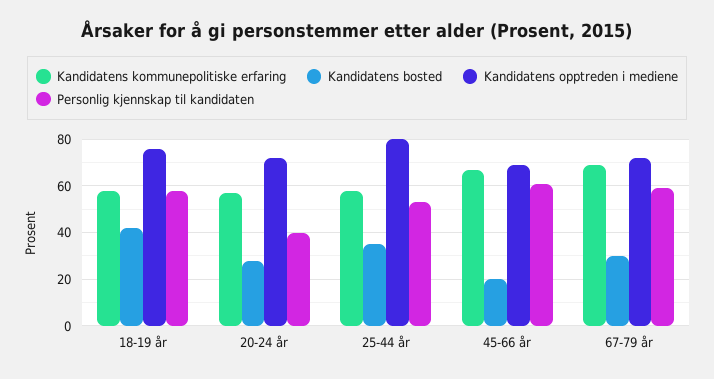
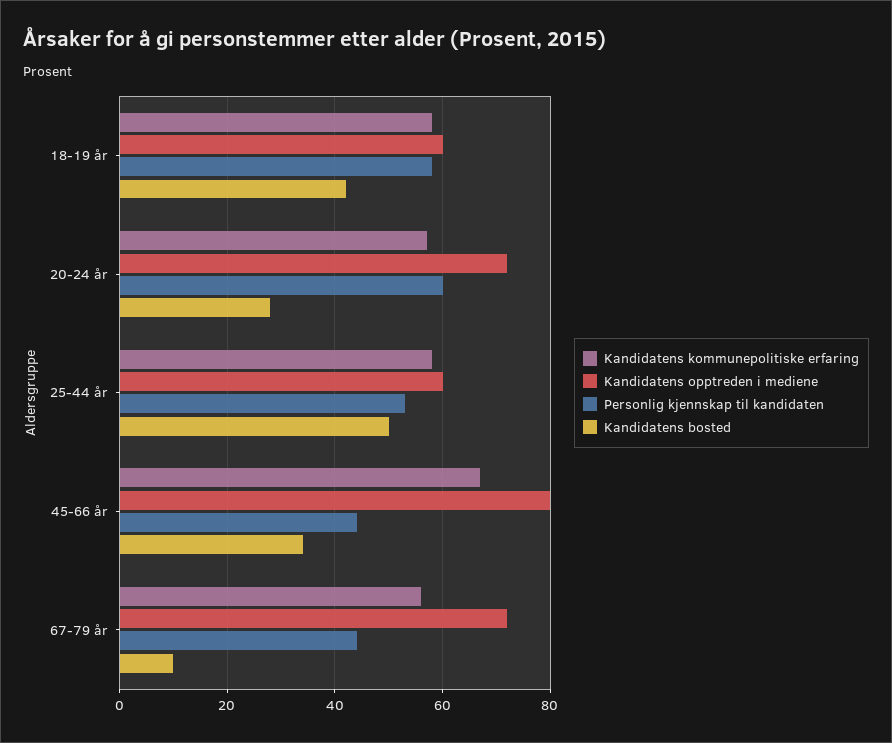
Kandidatens opptreden i mediene, 18-19 år: 75 -> 60
Personlig kjennskap til kandidaten, 20-24 år: 40 -> 60
Kandidatens bosted, 25-44 år: 35 -> 50
Kandidatens opptreden i mediene, 25-44 år: 80 -> 60
Kandidatens bosted, 45-66 år: 20 -> 35
Kandidatens opptreden i mediene, 45-66 år: 70 -> 80
Personlig kjennskap til kandidaten, 45-66 år: 60 -> 45
Kandidatens kommunepolitiske erfaring, 67-79 år: 70 -> 55
Kandidatens bosted, 67-79 år: 30 -> 10
Personlig kjennskap til kandidaten, 67-79 år: 60 -> 45

